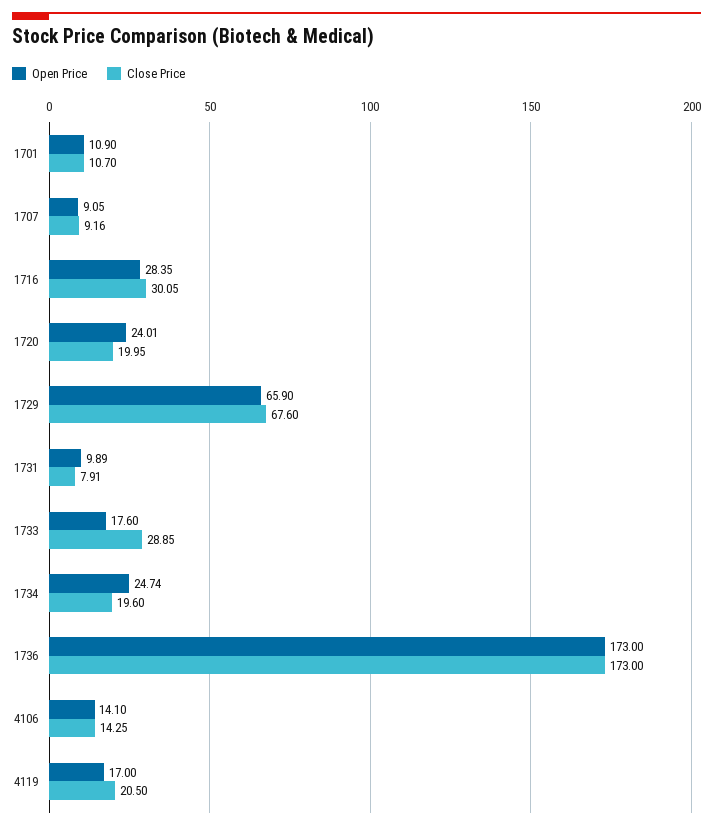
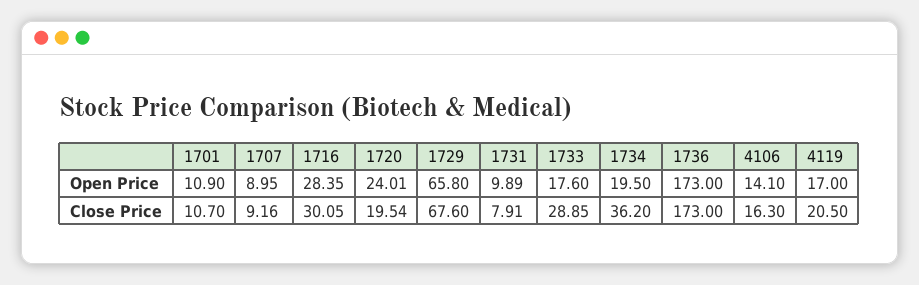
Open Price, 1707: 9.05 -> 8.95
Close Price, 1720: 19.95 -> 19.54
Open Price, 1729: 65.9 -> 65.8
Open Price, 1734: 24.74 -> 19.5
Close Price, 1734: 19.6 -> 36.2
Close Price, 4106: 14.25 -> 16.3

